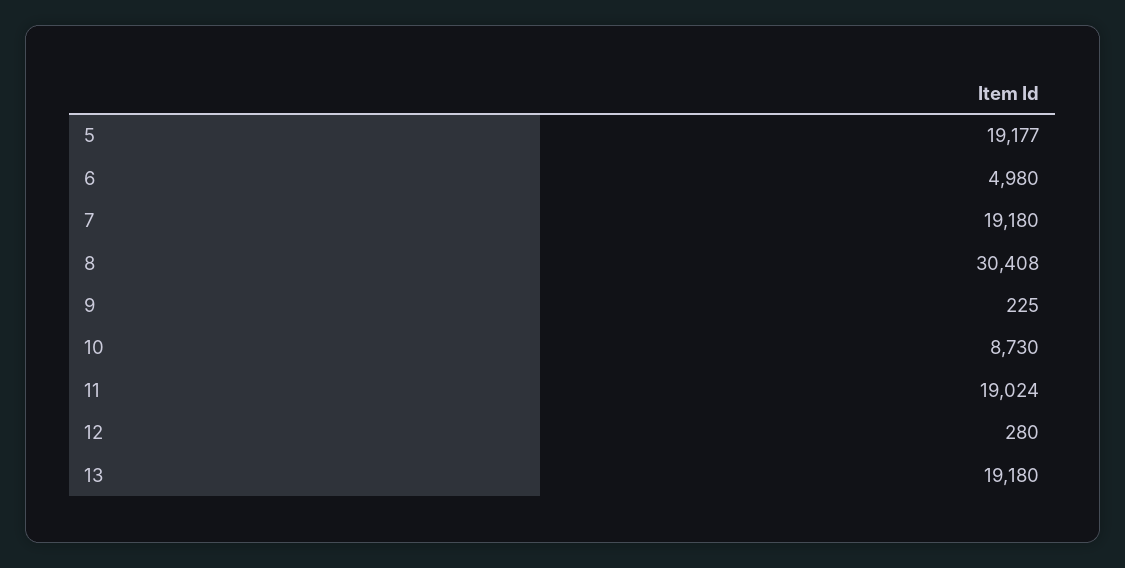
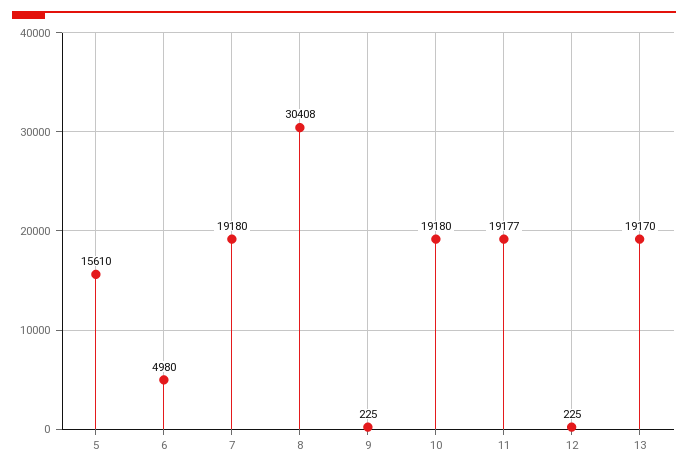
5: 19177 -> 15610
10: 8730 -> 19180
11: 19024 -> 19177
12: 280 -> 225
13: 19180 -> 19170

